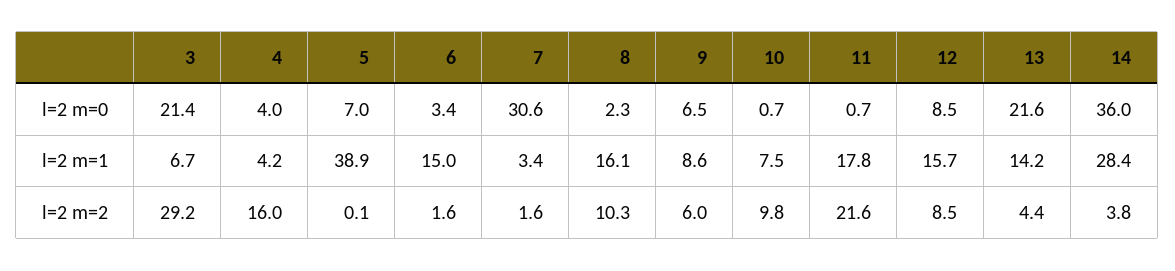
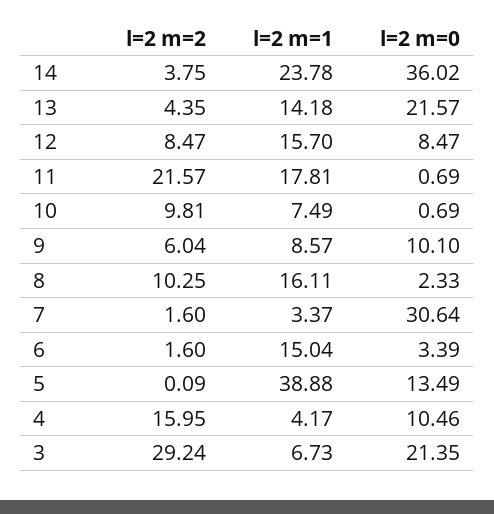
4, l=2 m=0: 4 -> 10.46
5, l=2 m=0: 7 -> 13.49
9, l=2 m=0: 6.5 -> 10.1
14, l=2 m=1: 28.4 -> 23.78

